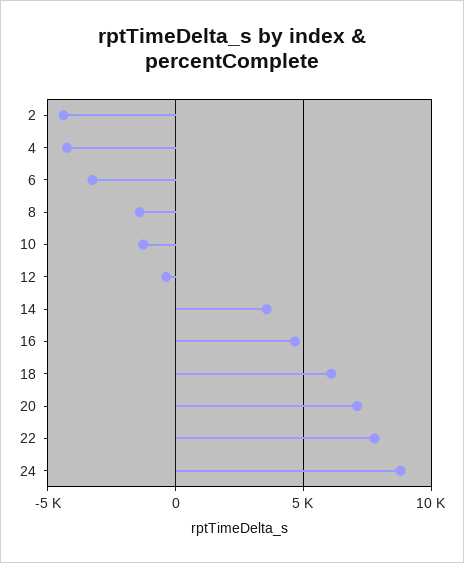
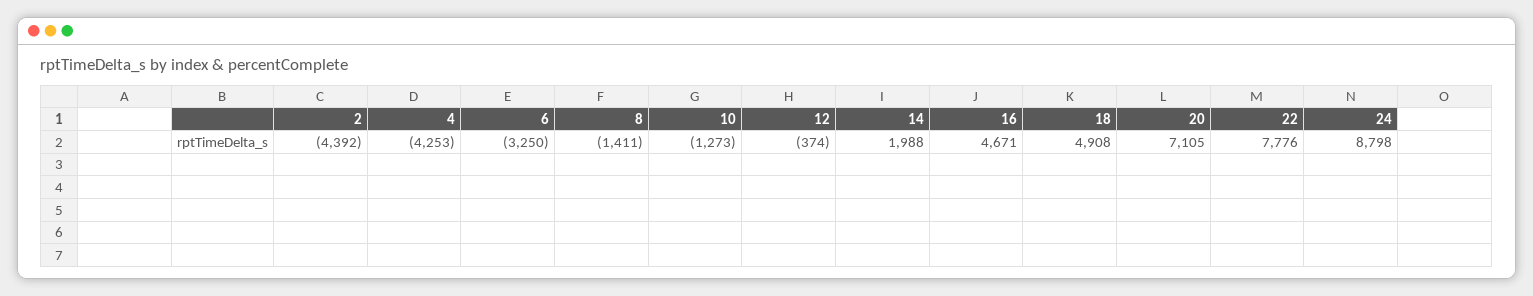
14: 3500 -> 1988
18: 6000 -> 4908

